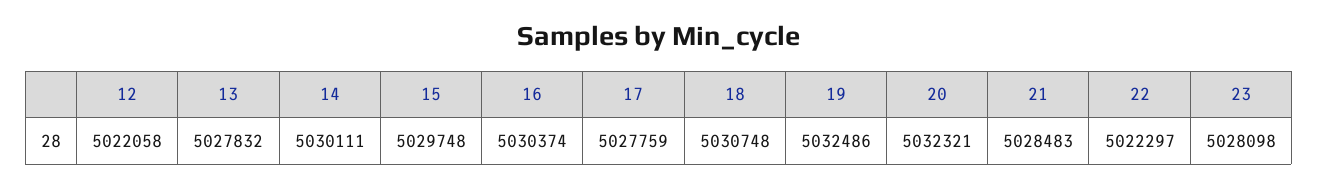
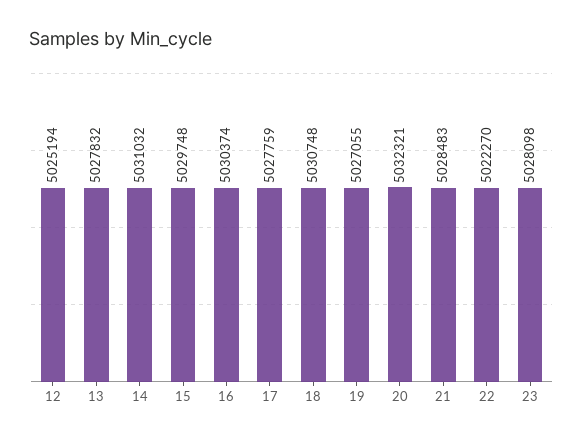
12: 5022058 -> 5025194
14: 5030111 -> 5031032
19: 5032486 -> 5027055
22: 5022297 -> 5022270

